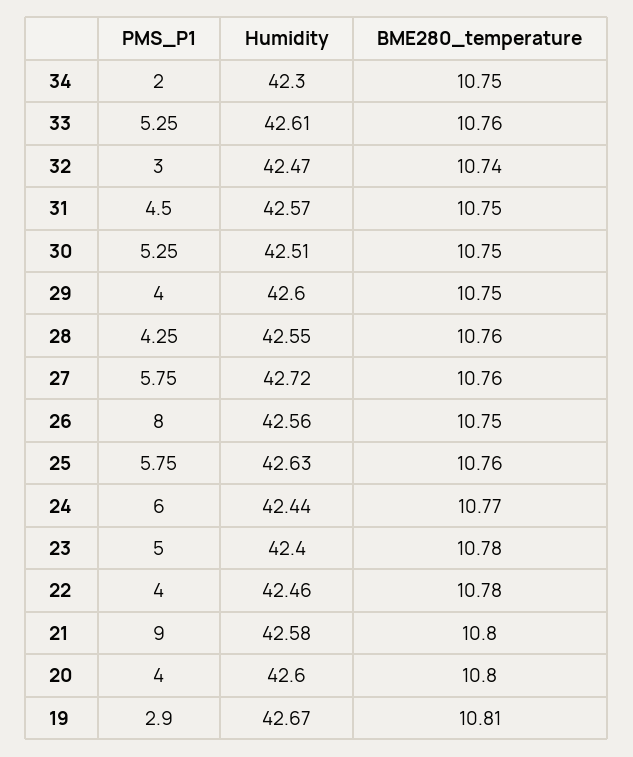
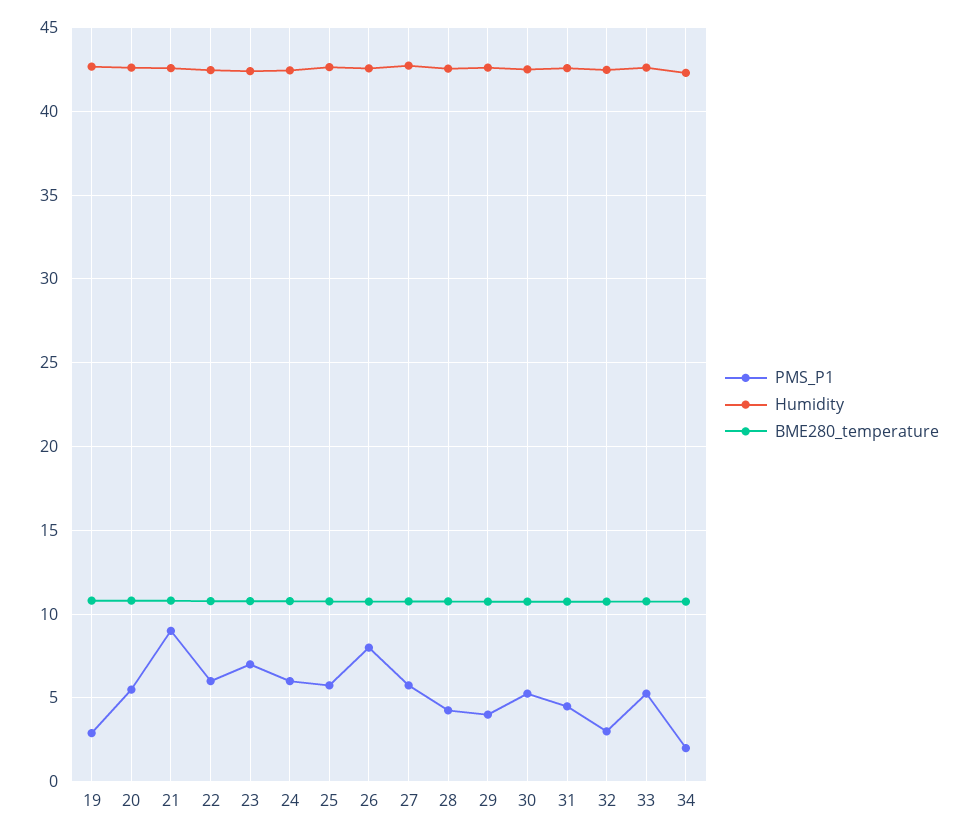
PMS_P1, 23: 5 -> 7
PMS_P1, 22: 4 -> 6
PMS_P1, 20: 4 -> 5.5

